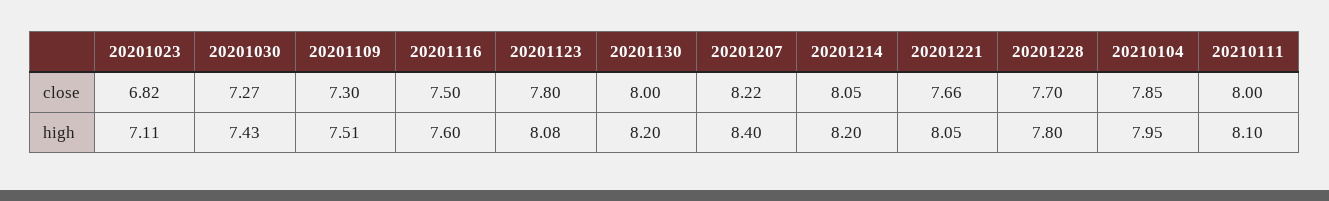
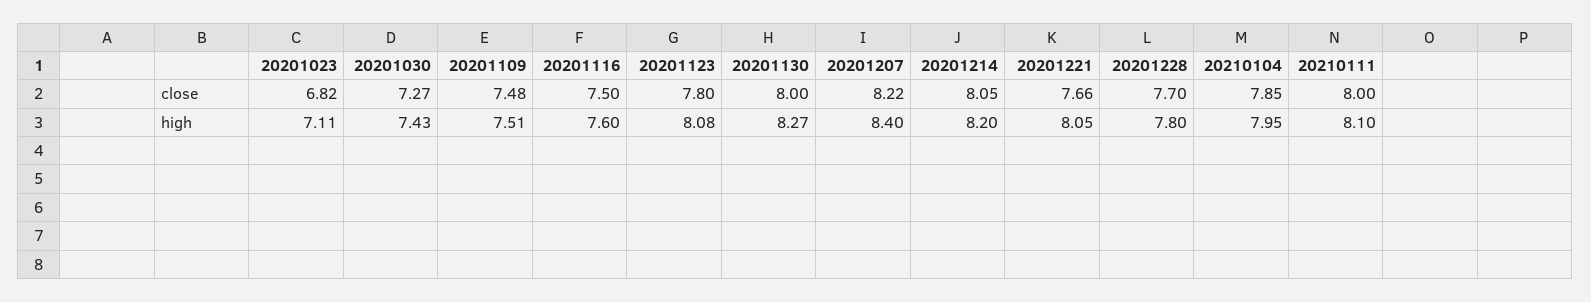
20201109, close: 7.3 -> 7.48
20201130, high: 8.2 -> 8.27

